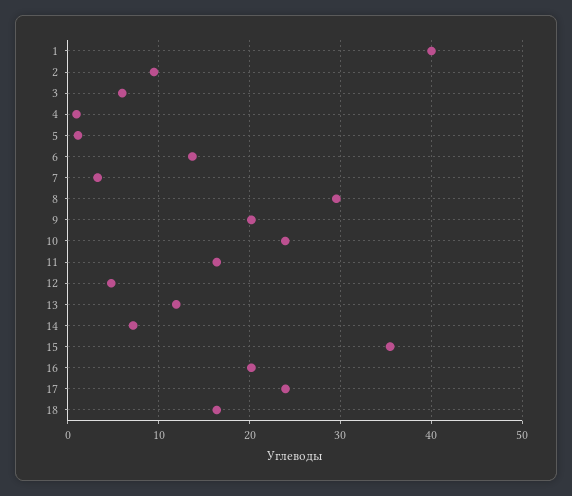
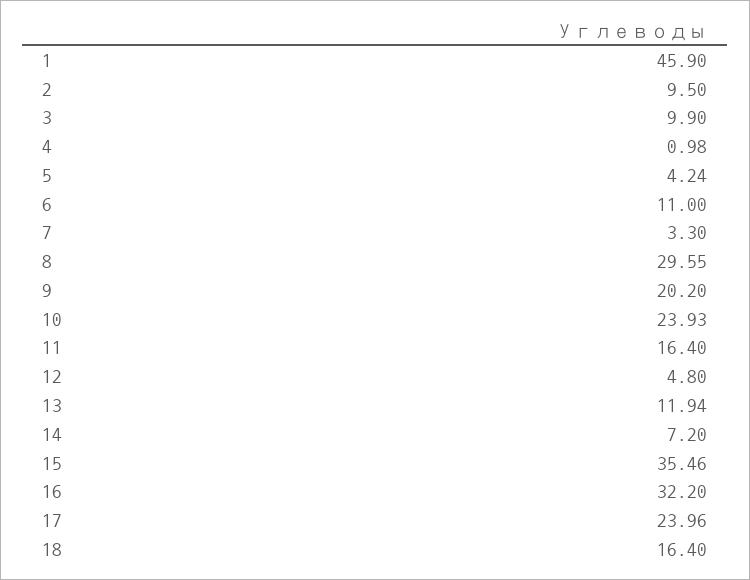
1: 40 -> 45.9
3: 6 -> 9.9
5: 1 -> 4.24
6: 14 -> 11
16: 20 -> 32.2

